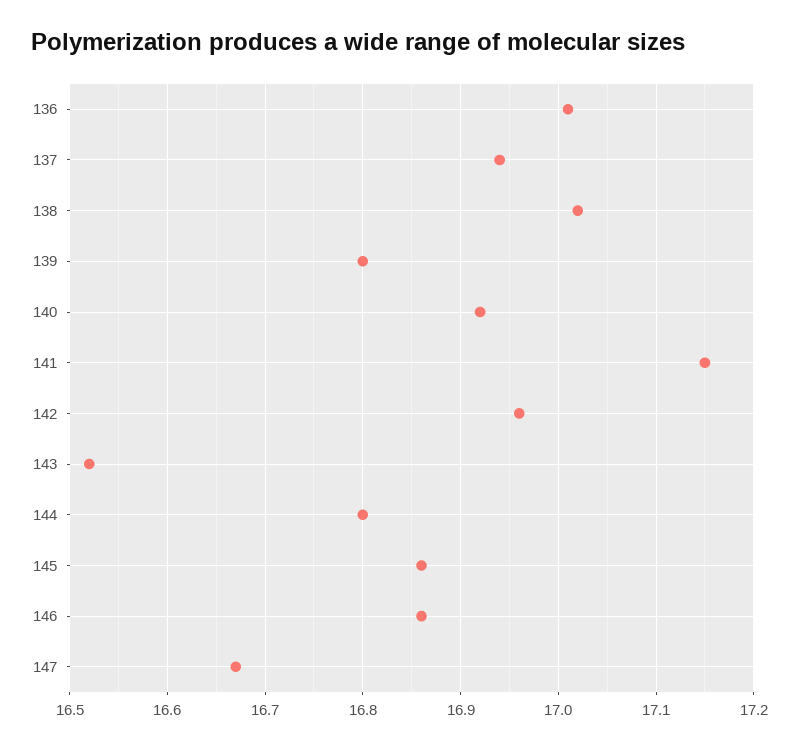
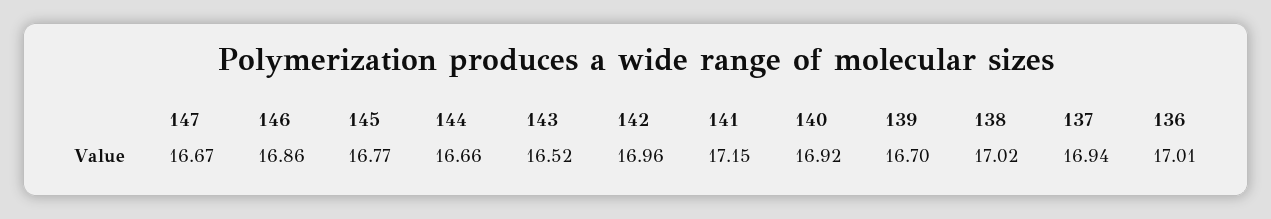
139: 16.8 -> 16.7
144: 16.8 -> 16.66
145: 16.86 -> 16.77

